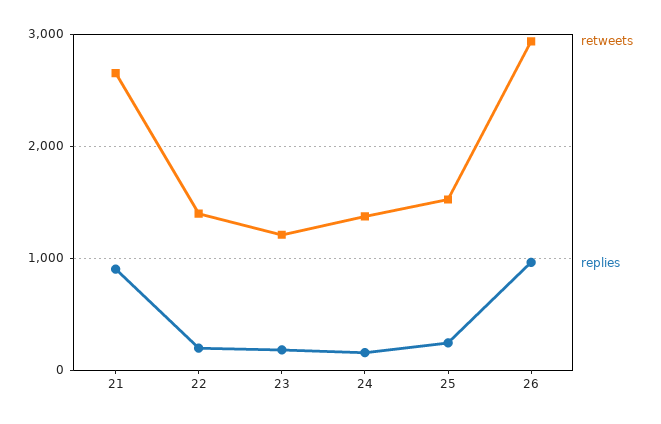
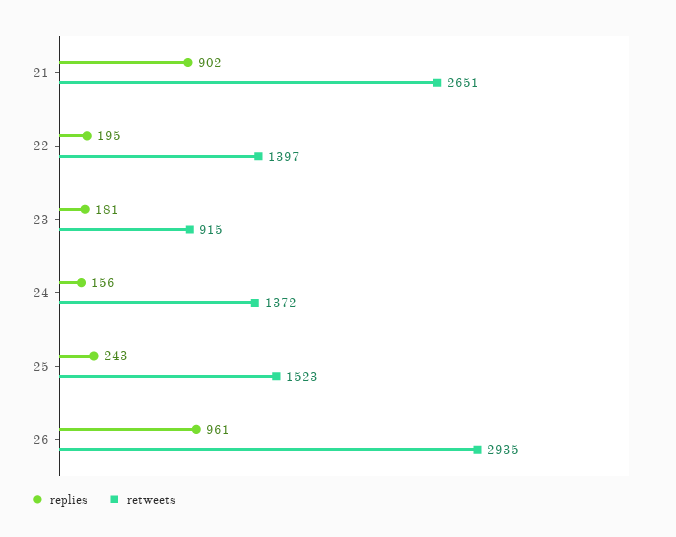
retweets, 23: 1200 -> 915

